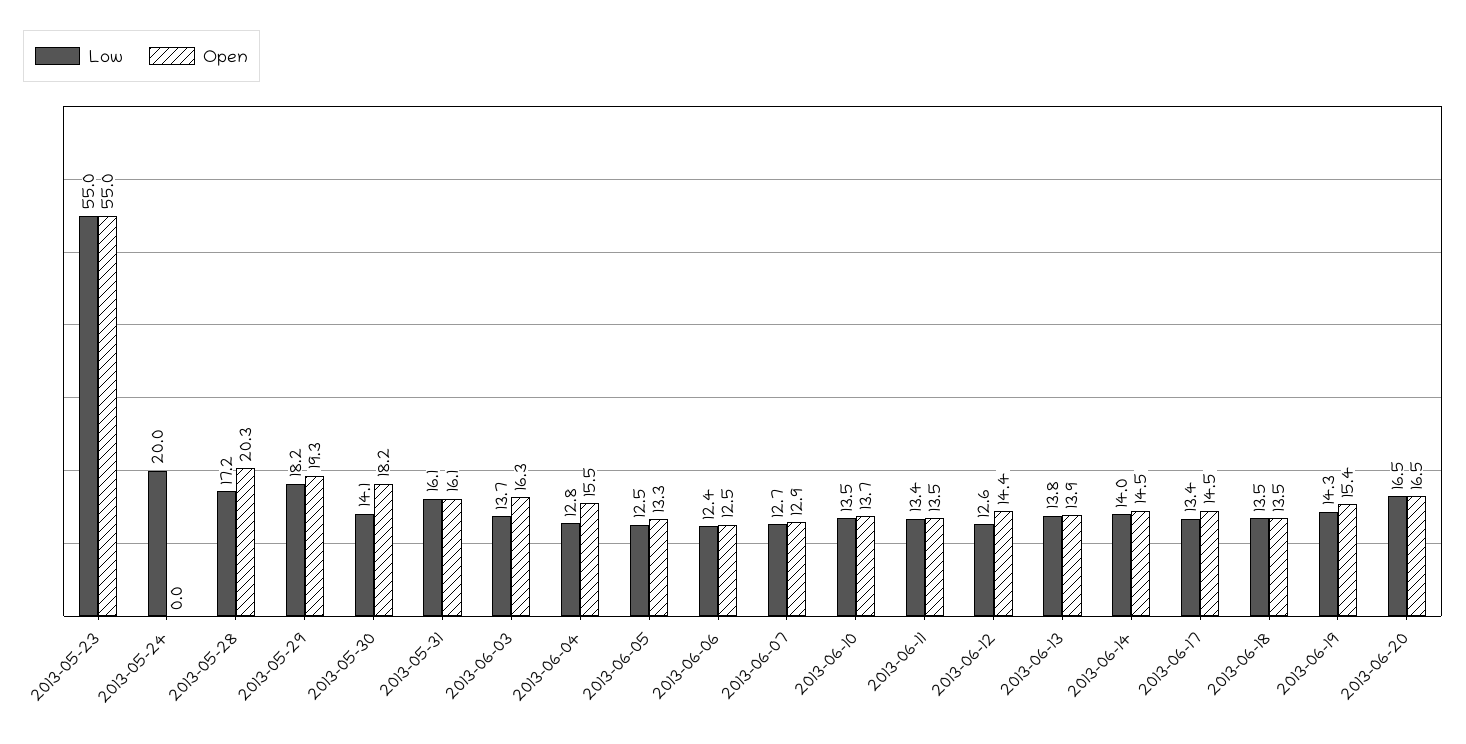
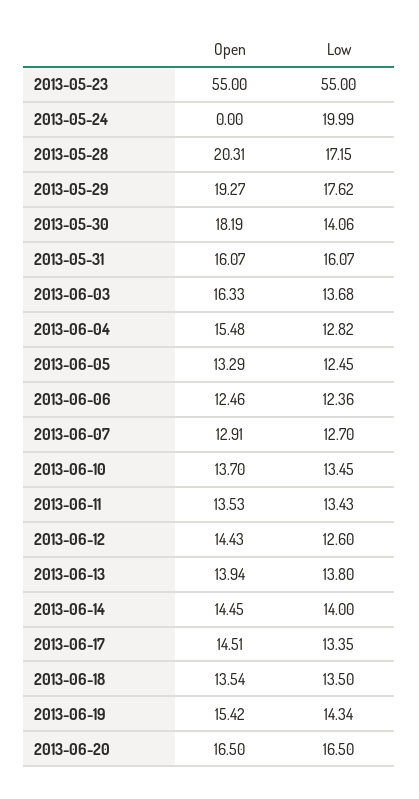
Low, 2013-05-29: 18.2 -> 17.62

